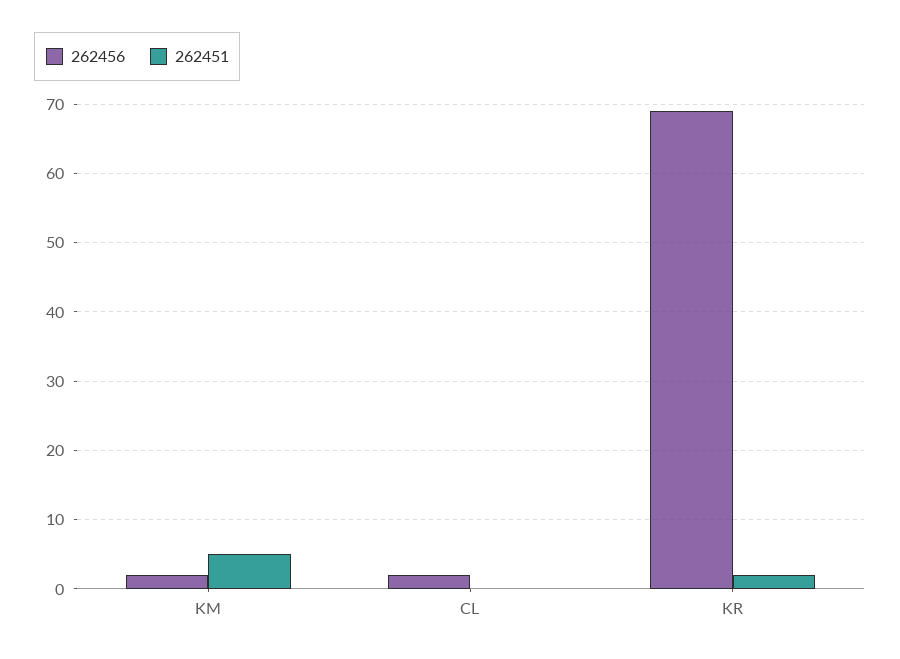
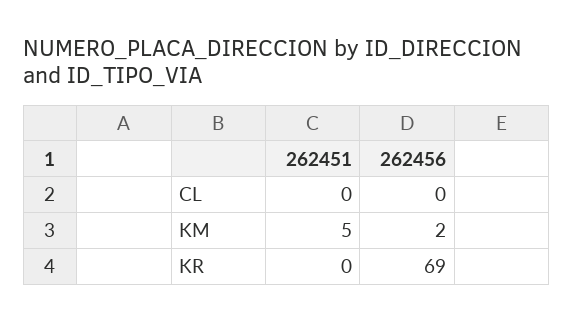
262456, CL: 2 -> 0
262451, KR: 2 -> 0

